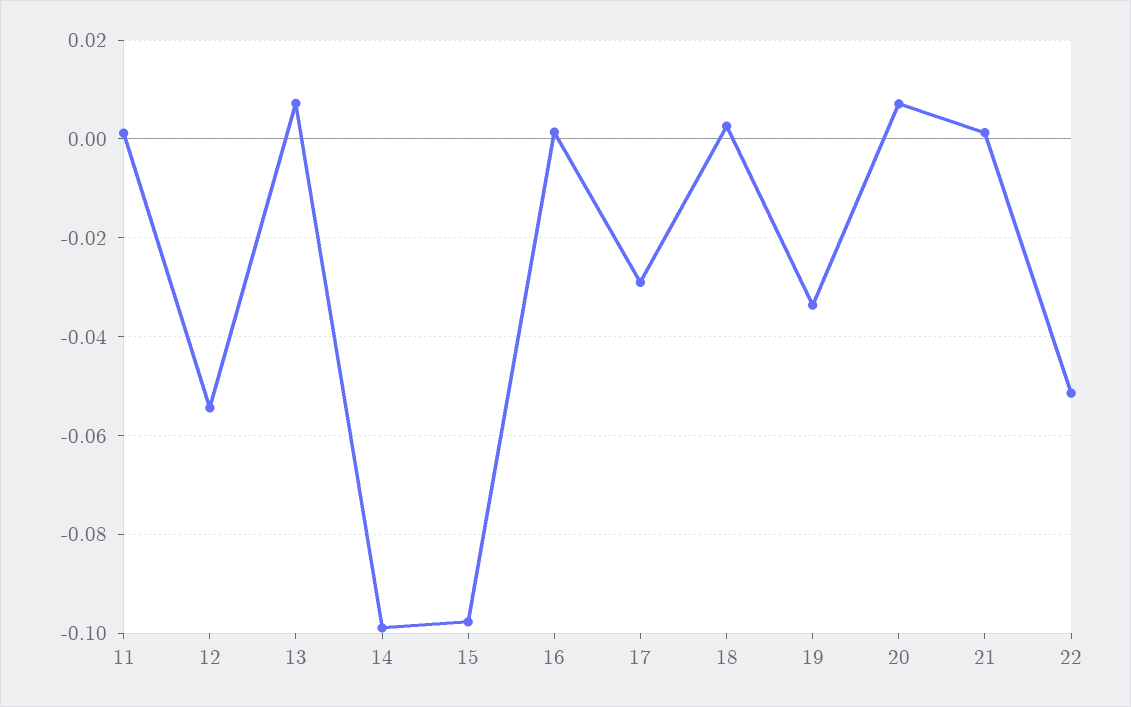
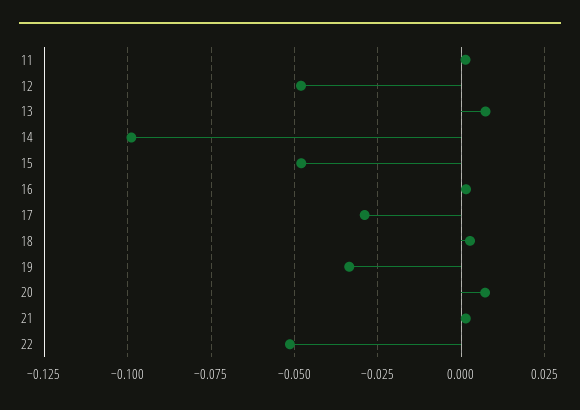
12: -0.054 -> -0.0475
15: -0.098 -> -0.0475

